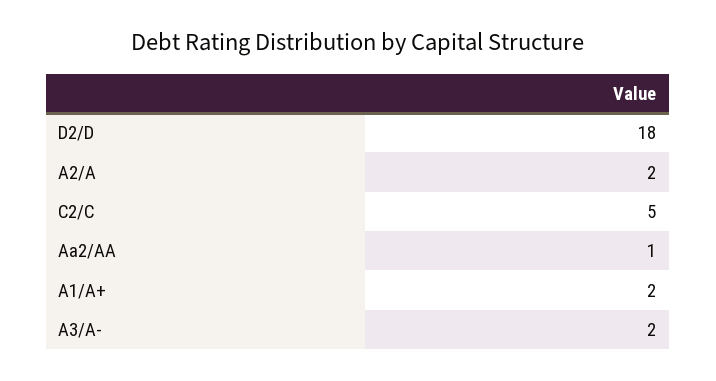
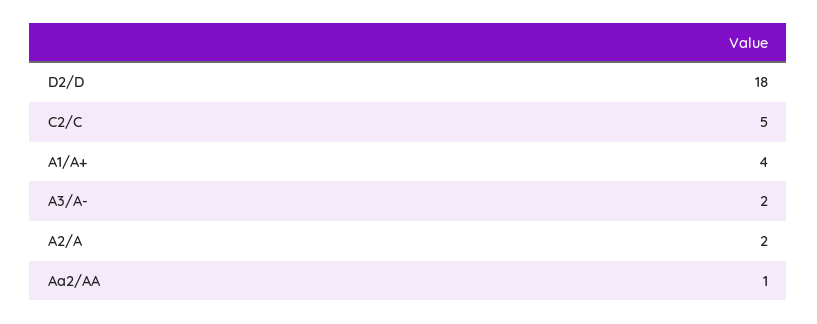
A1/A+: 2 -> 4

